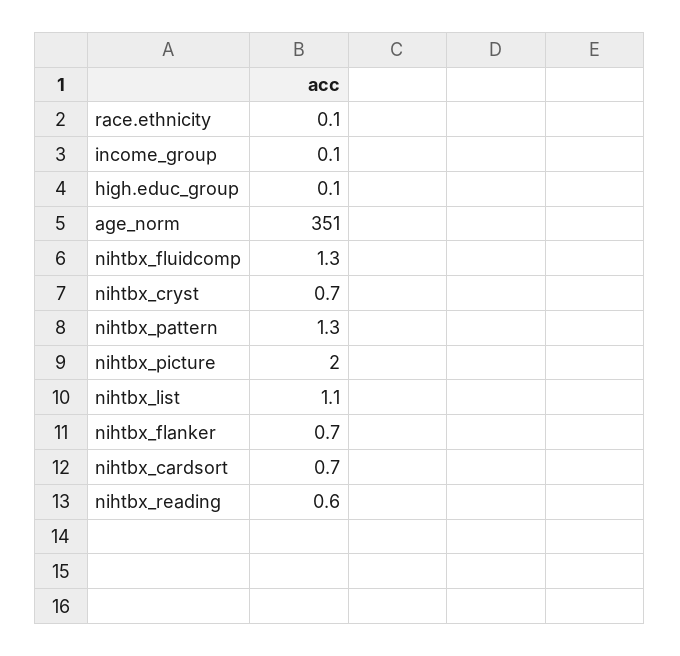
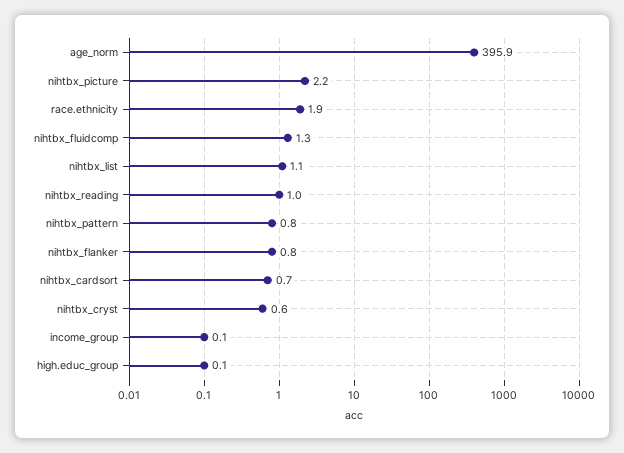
race.ethnicity: 0.1 -> 1.9
age_norm: 351 -> 395.9
nihtbx_cryst: 0.7 -> 0.6
nihtbx_pattern: 1.3 -> 0.8
nihtbx_picture: 2 -> 2.2
nihtbx_flanker: 0.7 -> 0.8
nihtbx_reading: 0.6 -> 1

